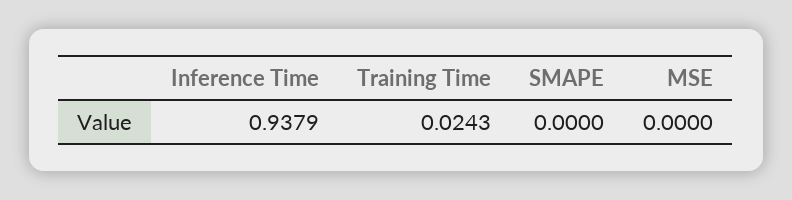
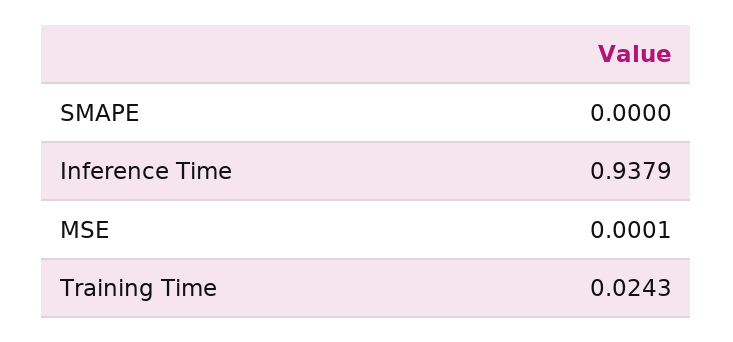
MSE: 0 -> 0.0001

